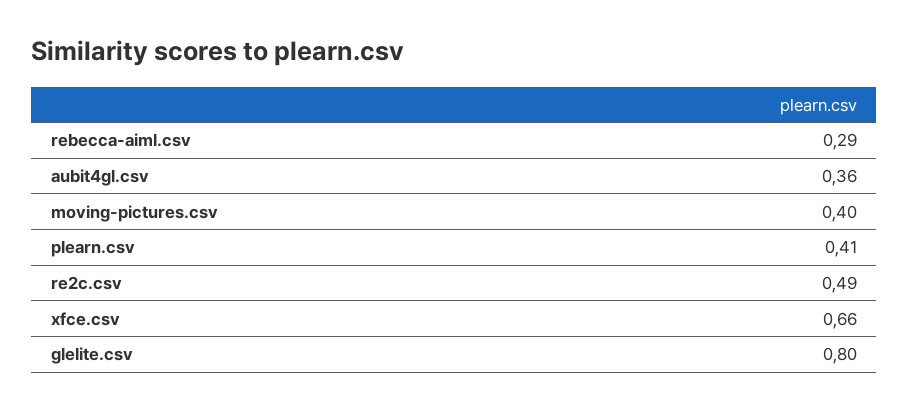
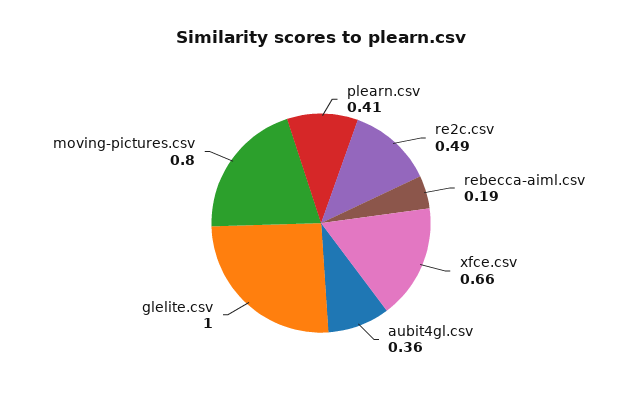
rebecca-aiml.csv: 0.29 -> 0.19
moving-pictures.csv: 0.4 -> 0.8
glelite.csv: 0.8 -> 1

